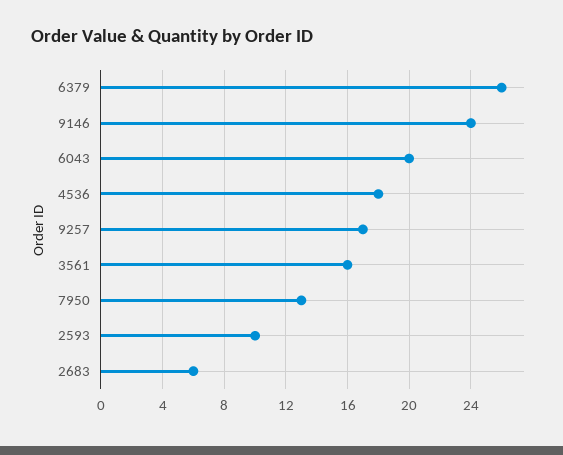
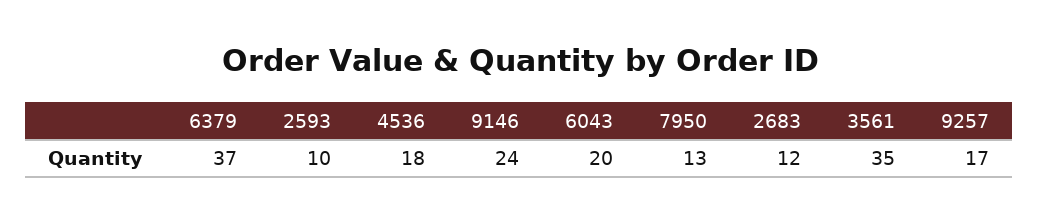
6379: 26 -> 37
3561: 16 -> 35
2683: 6 -> 12

